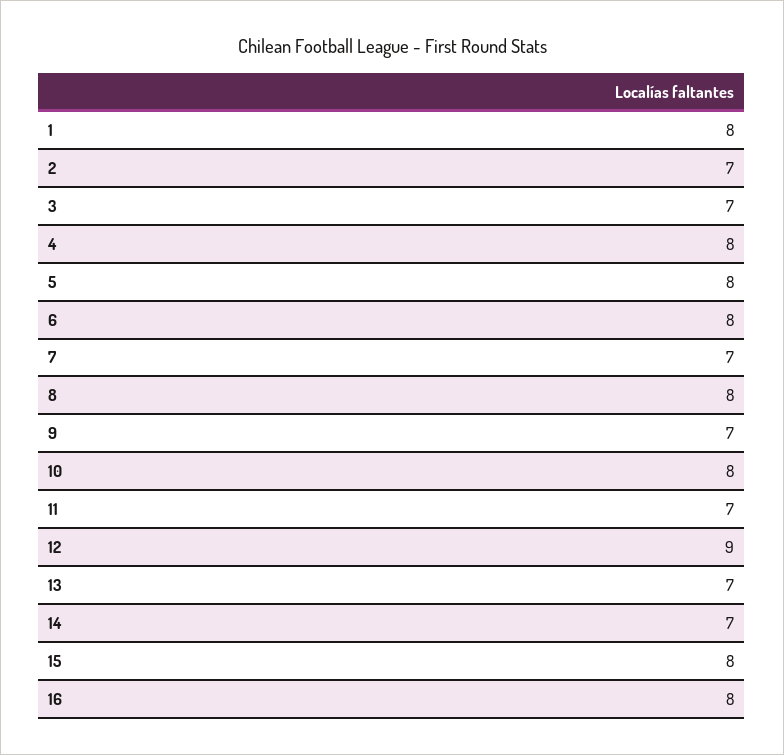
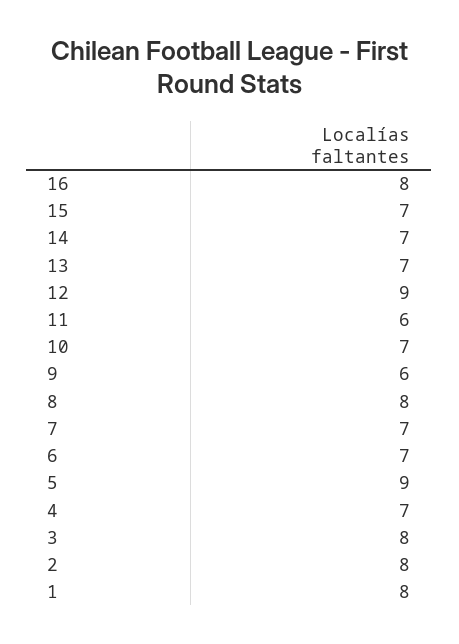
2: 7 -> 8
3: 7 -> 8
4: 8 -> 7
5: 8 -> 9
6: 8 -> 7
9: 7 -> 6
10: 8 -> 7
11: 7 -> 6
15: 8 -> 7

